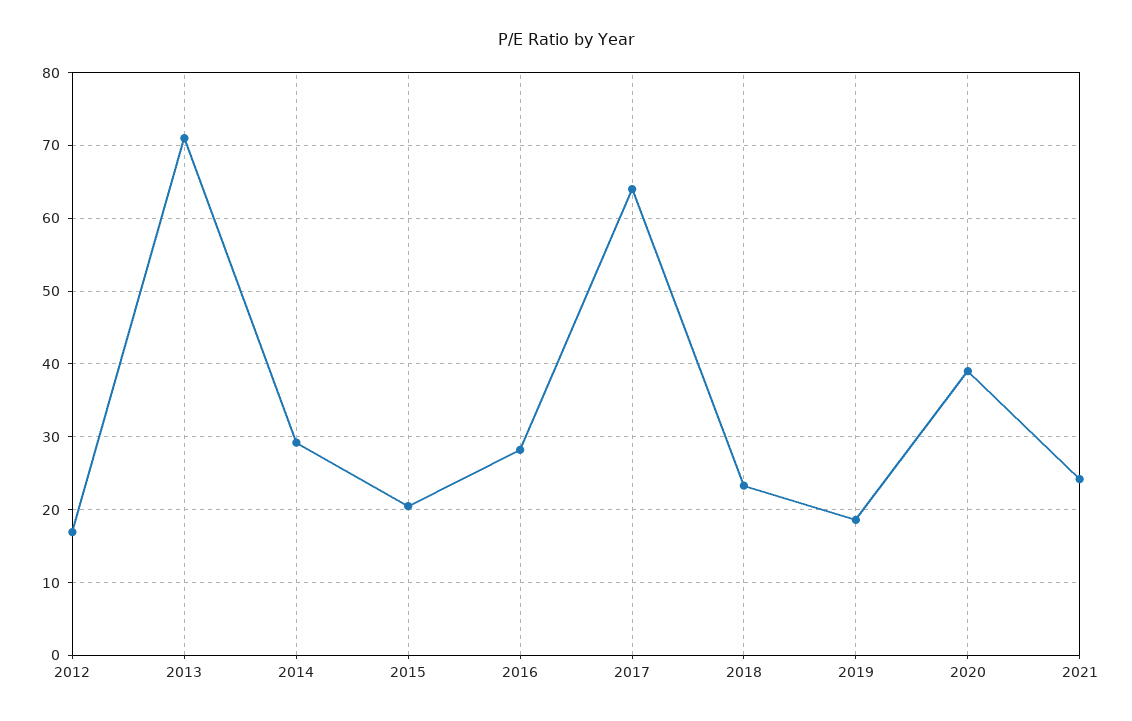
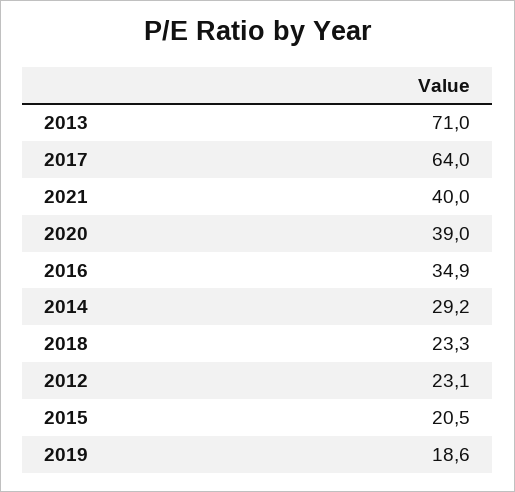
2012: 17 -> 23.1
2016: 28 -> 34.9
2021: 24 -> 40

